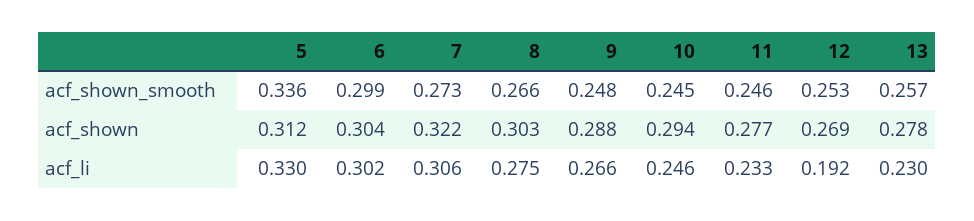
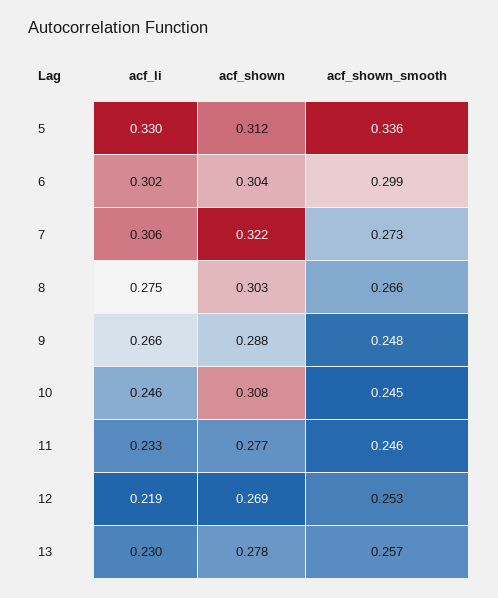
10, acf_shown: 0.294 -> 0.308
12, acf_li: 0.192 -> 0.219

